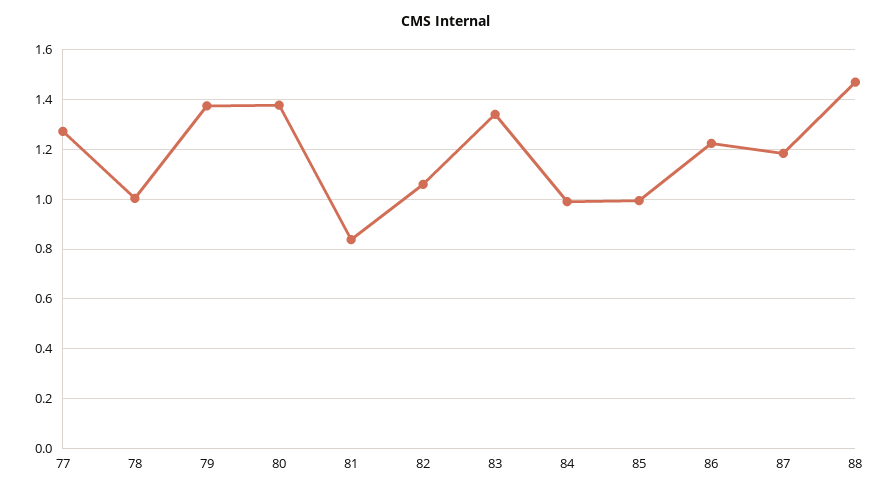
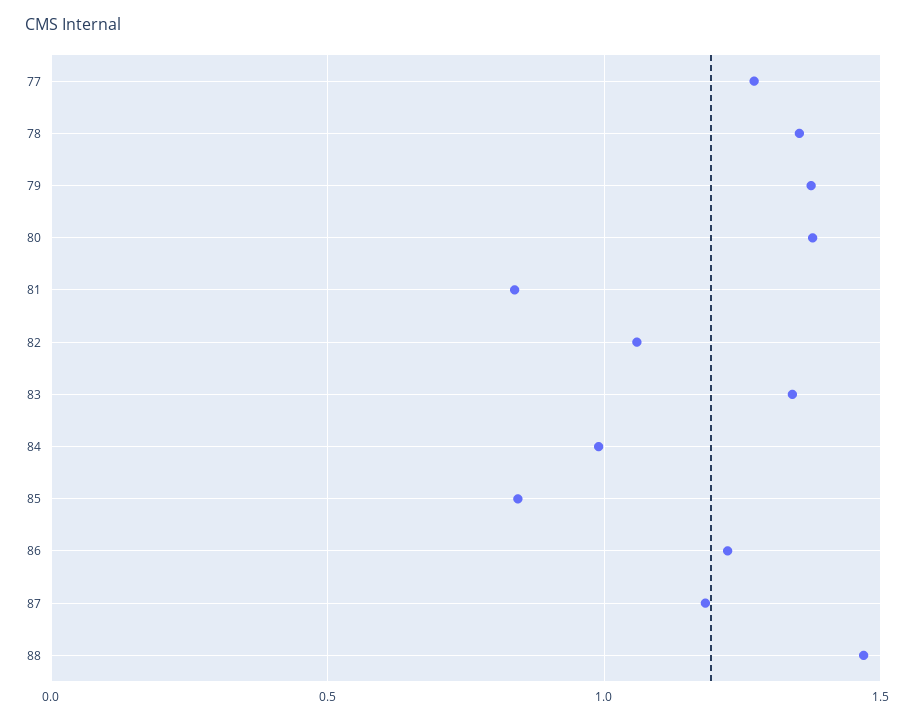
78: 1 -> 1.35
85: 1 -> 0.85

